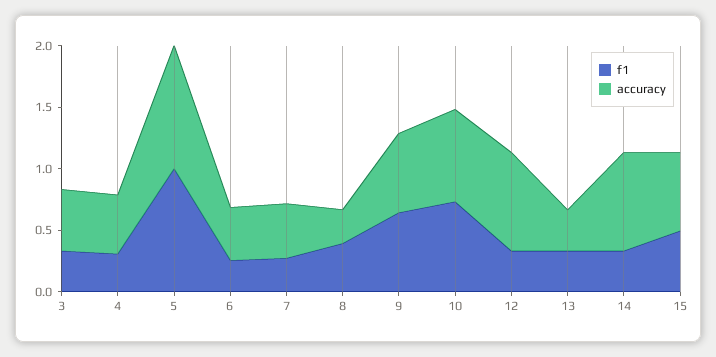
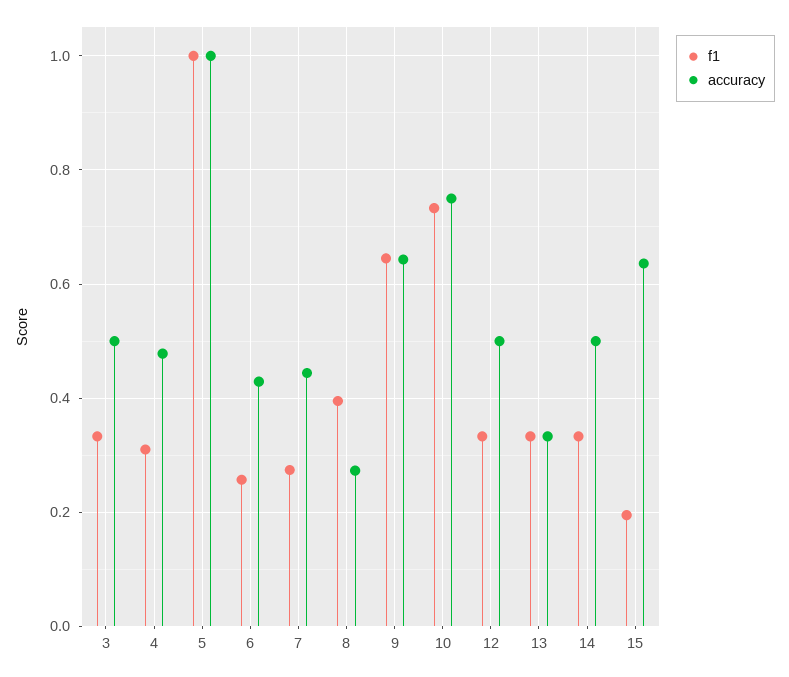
accuracy, 12: 0.8 -> 0.5
accuracy, 14: 0.8 -> 0.5
f1, 15: 0.5 -> 0.2

